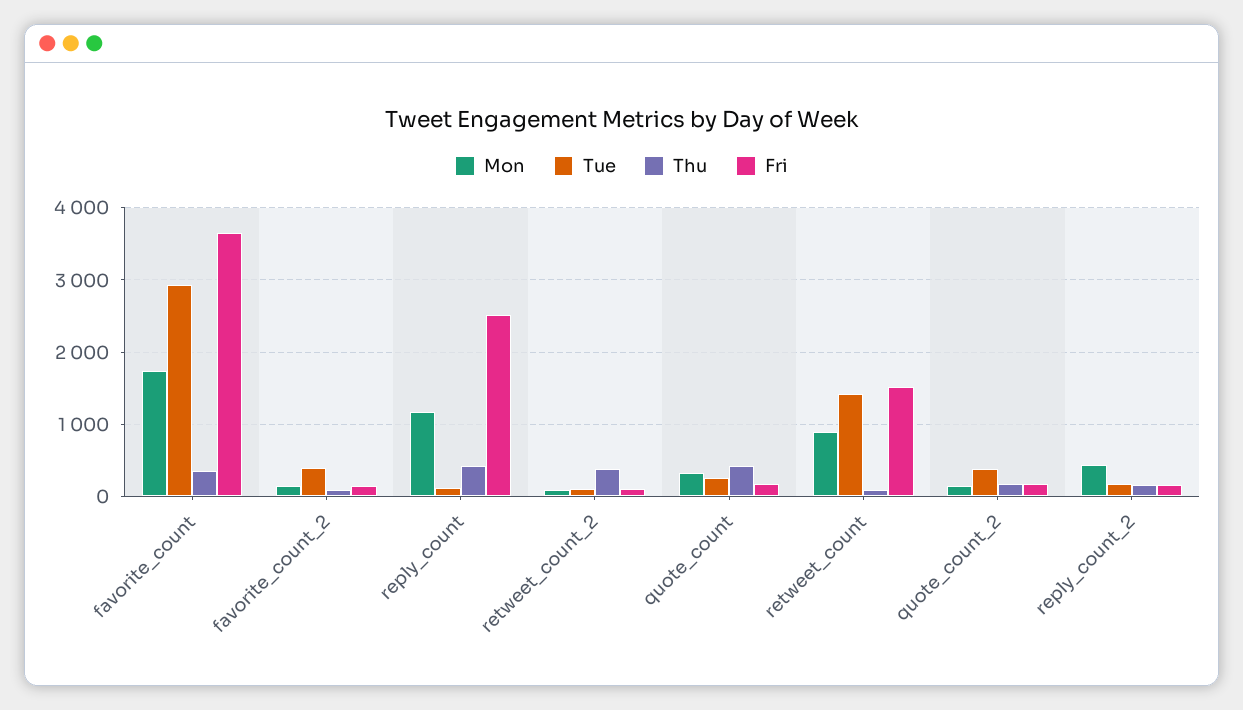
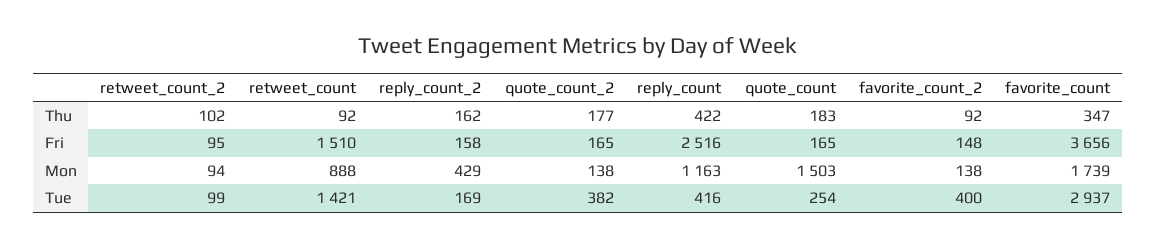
Tue, reply_count: 100 -> 416
Thu, retweet_count_2: 400 -> 102
Mon, quote_count: 300 -> 1503
Thu, quote_count: 400 -> 183

